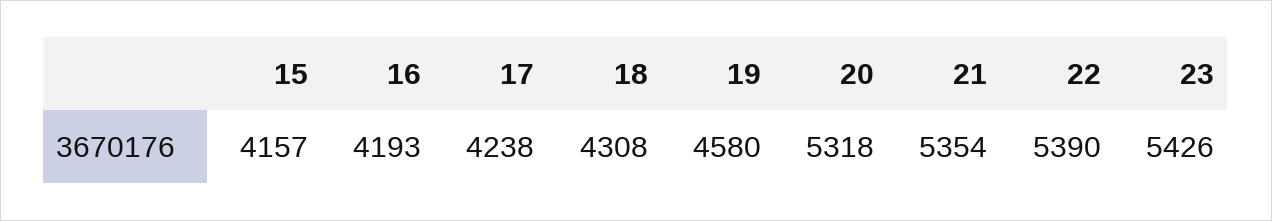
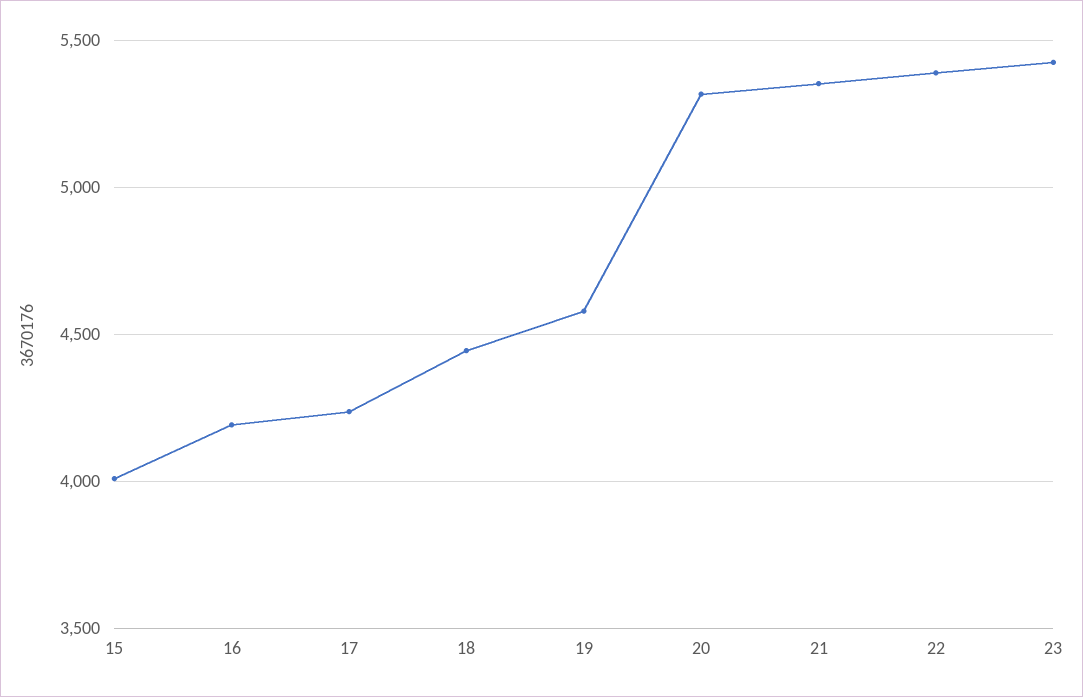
15: 4157 -> 4000
18: 4308 -> 4450

